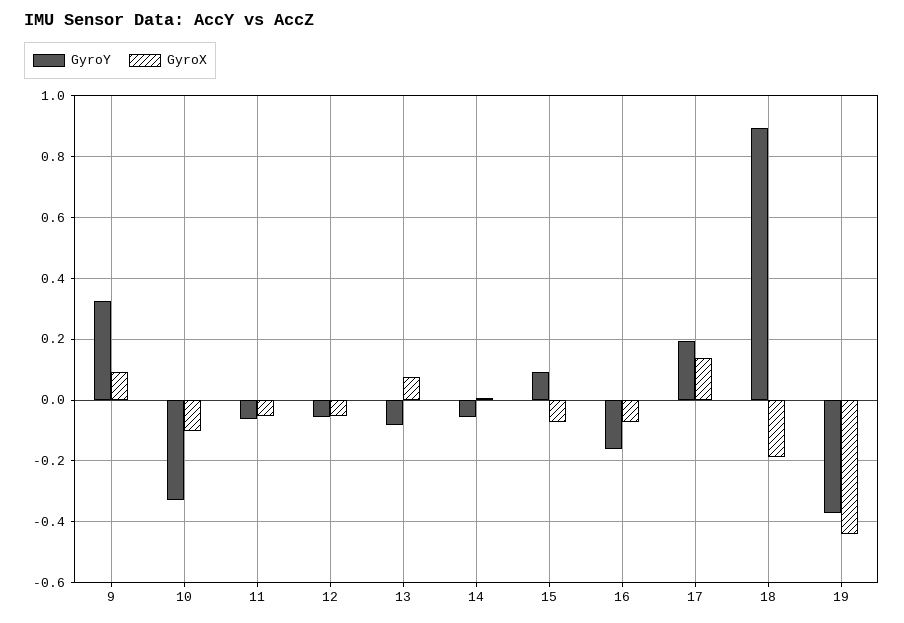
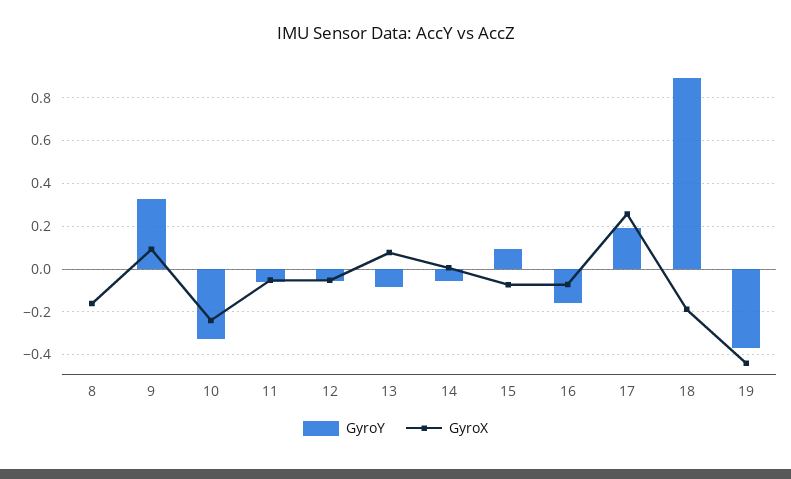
GyroX, 10: -0.1 -> -0.25
GyroX, 17: 0.14 -> 0.25
GyroY, 8: none -> 0
GyroX, 8: none -> -0.15

